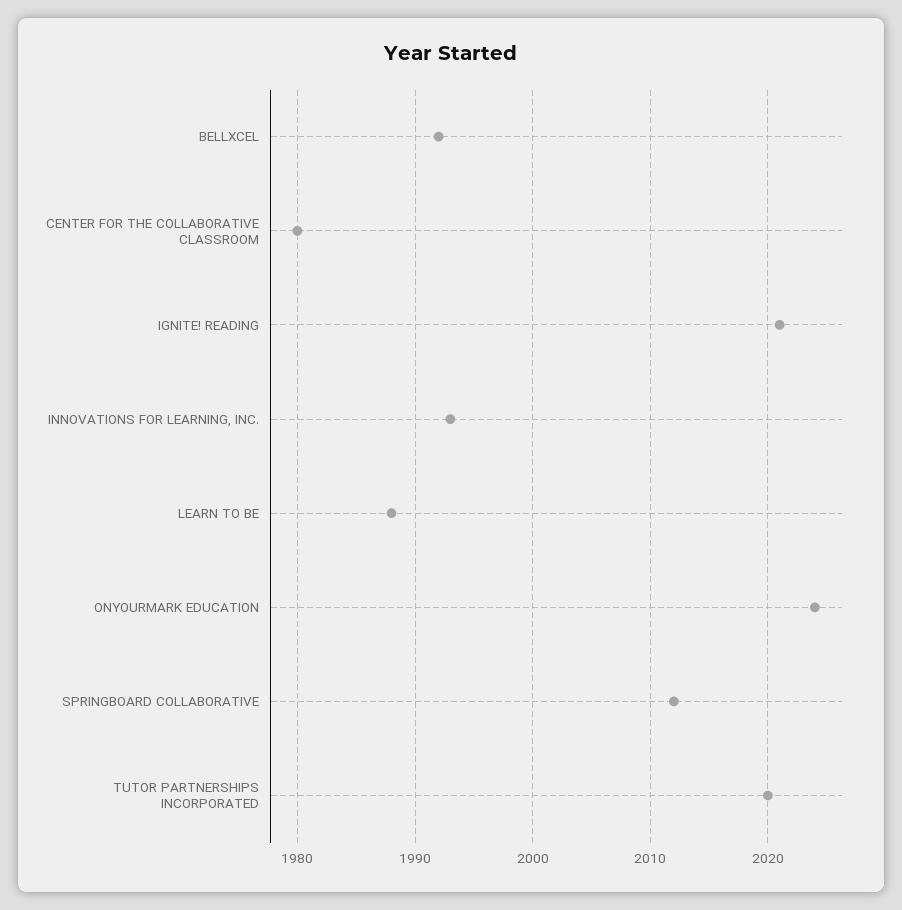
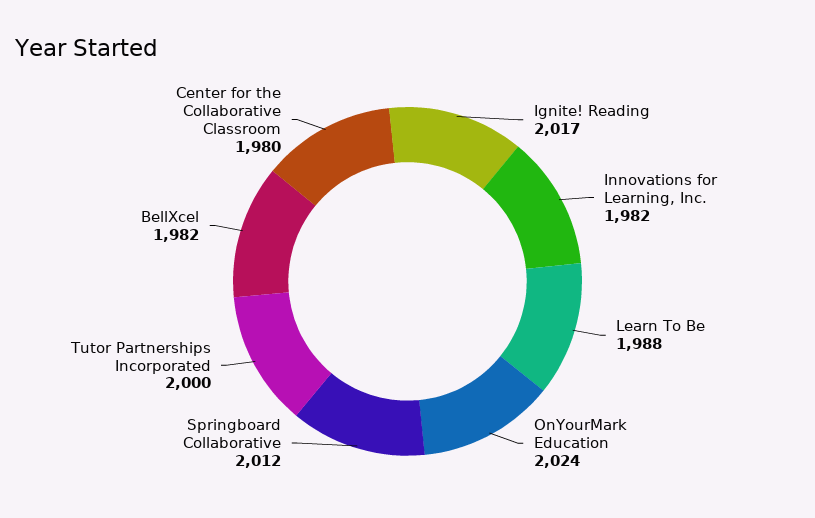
BELLXCEL: 1992 -> 1982
IGNITE! READING: 2021 -> 2017
INNOVATIONS FOR LEARNING, INC.: 1993 -> 1982
TUTOR PARTNERSHIPS INCORPORATED: 2020 -> 2000

